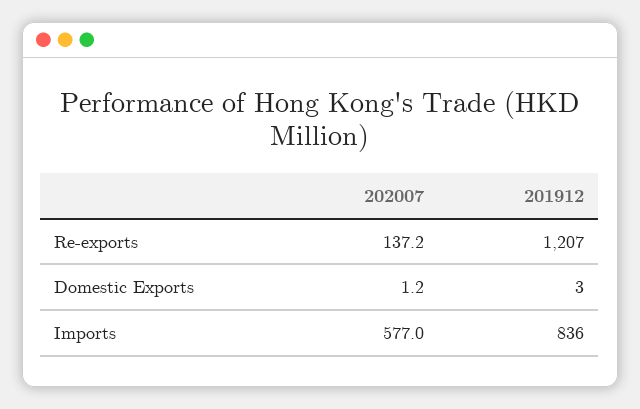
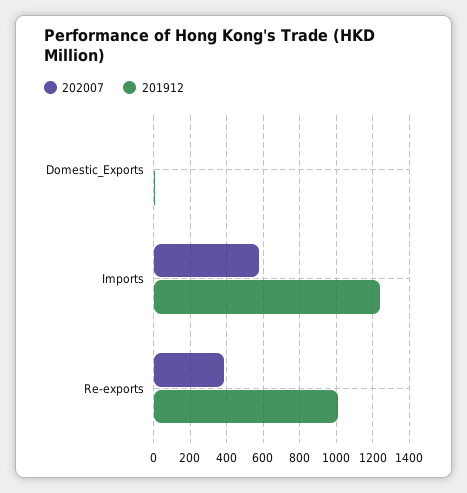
202007, Re-exports: 137.2 -> 400
201912, Re-exports: 1207 -> 1000
201912, Imports: 836 -> 1250

